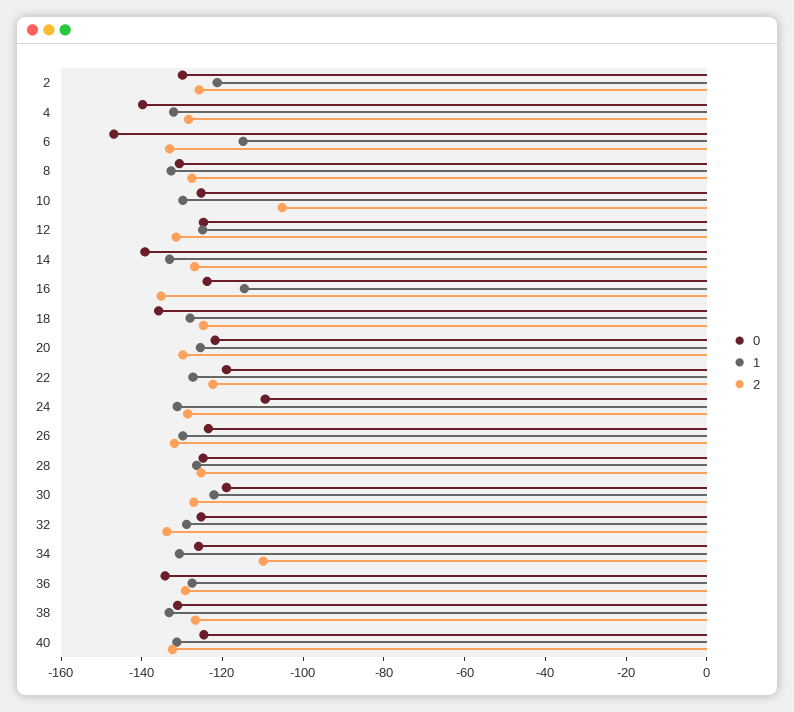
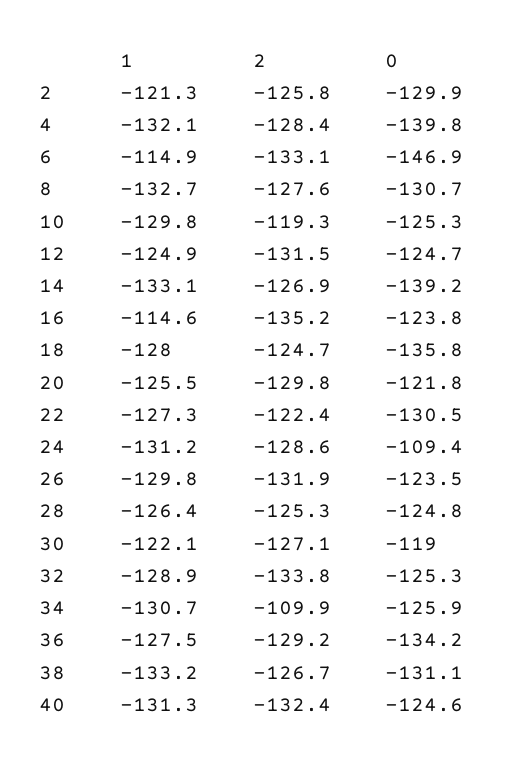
2, 10: -105 -> -119.3
0, 22: -120 -> -130.5

